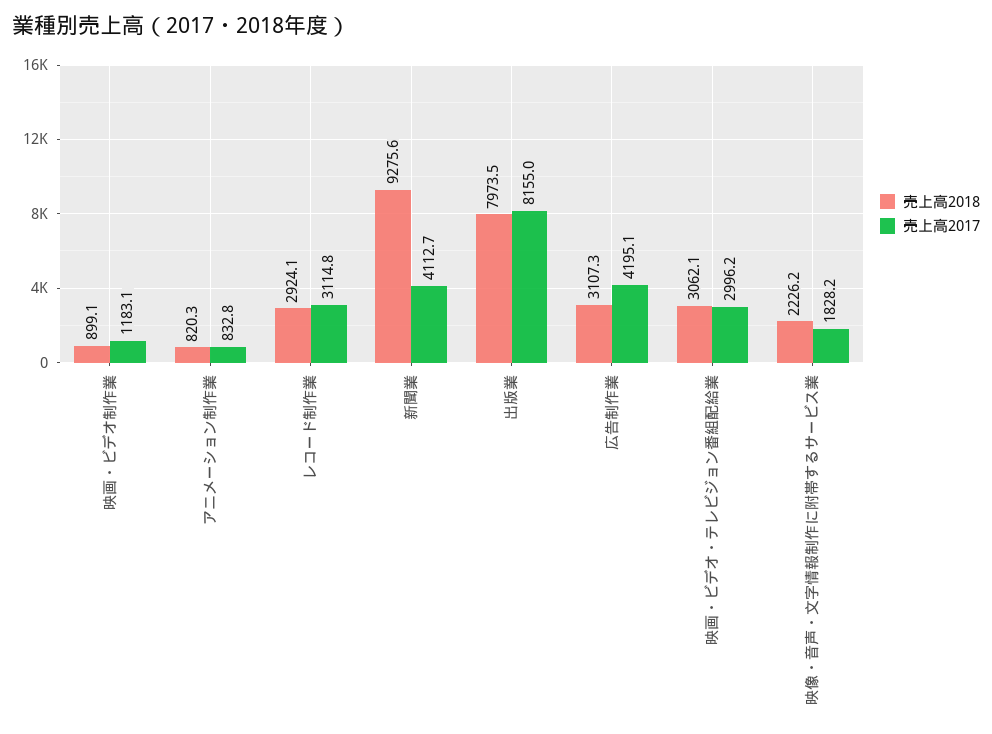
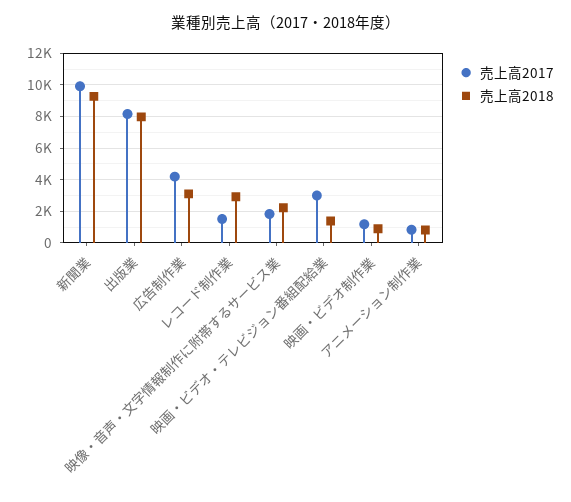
売上高2017, レコード制作業: 3114.8 -> 1500
売上高2017, 新聞業: 4112.7 -> 10000
売上高2018, 映画・ビデオ・テレビジョン番組配給業: 3062.1 -> 1500

